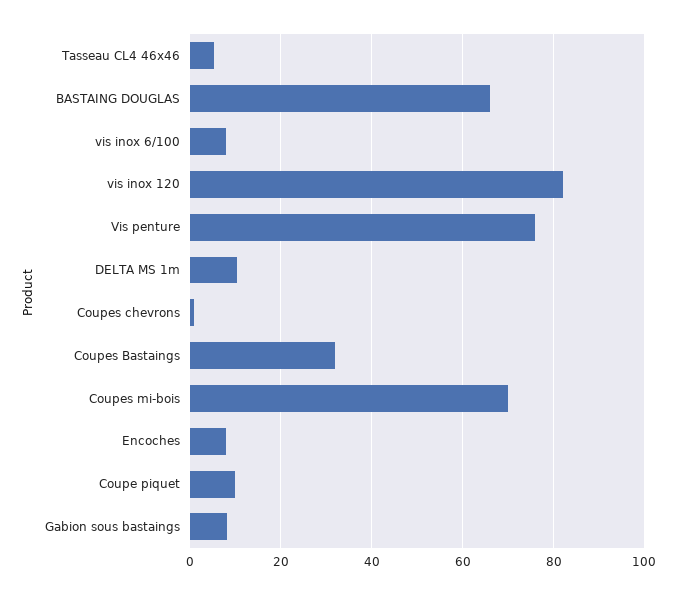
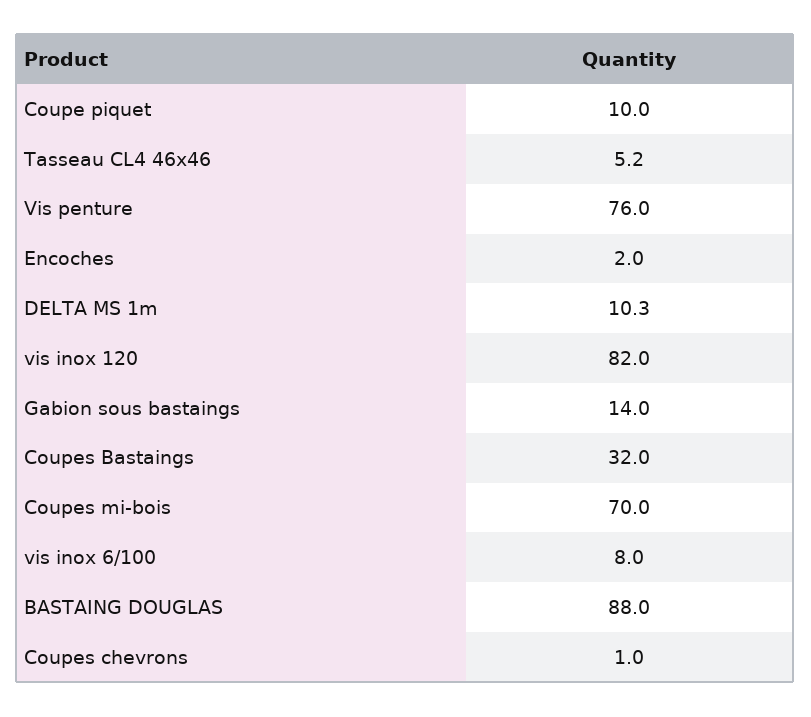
BASTAING DOUGLAS: 66 -> 88
Encoches: 8 -> 2
Gabion sous bastaings: 8 -> 14

